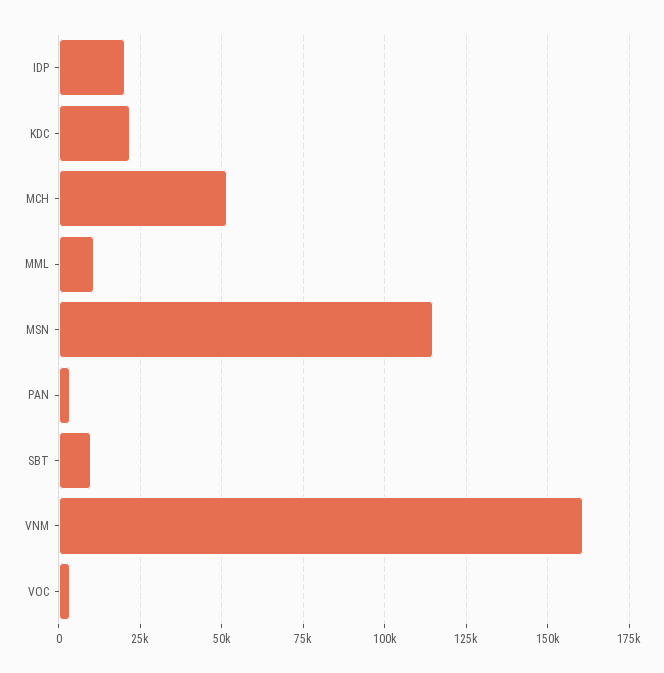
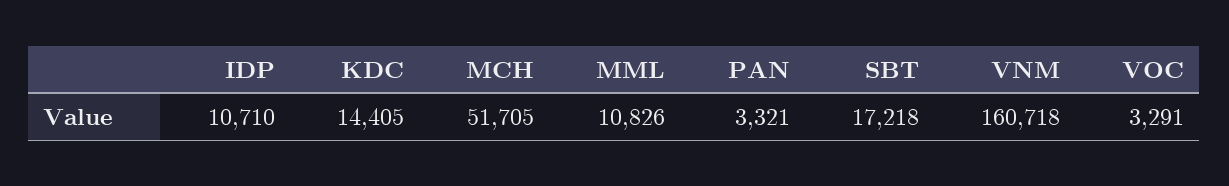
IDP: 20000 -> 10710
KDC: 22500 -> 14405
MSN: 115000 -> none
SBT: 10000 -> 17218

